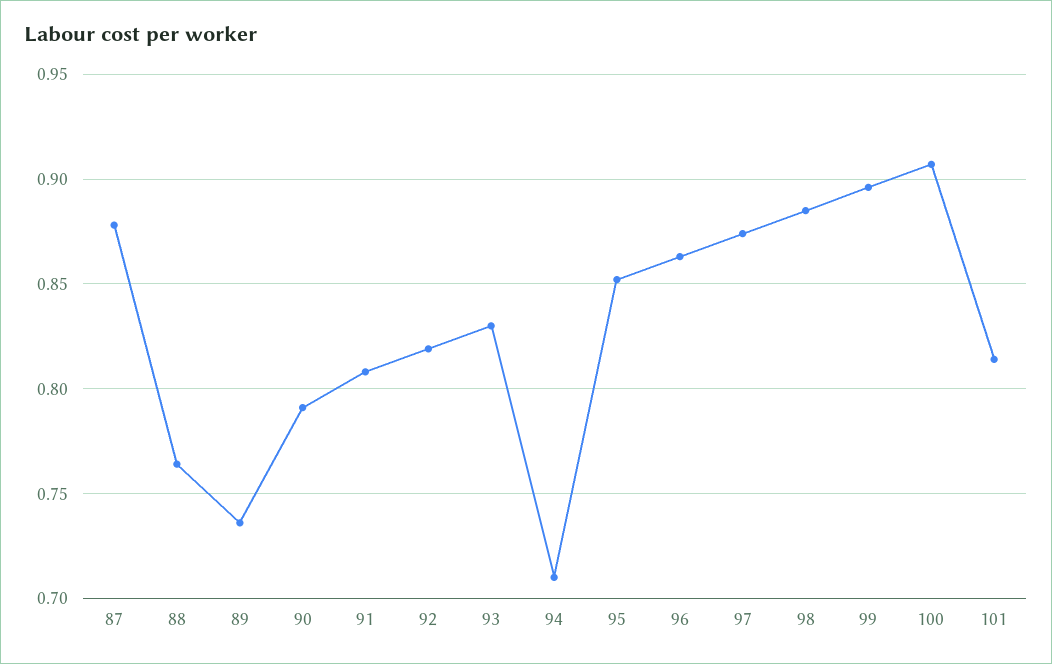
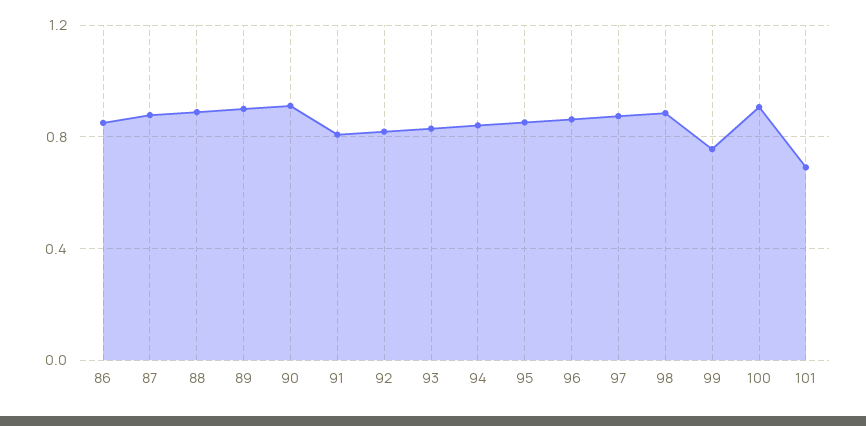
88: 0.765 -> 0.9
89: 0.735 -> 0.9
90: 0.79 -> 0.9
94: 0.71 -> 0.85
99: 0.895 -> 0.75
101: 0.815 -> 0.7
86: none -> 0.85

